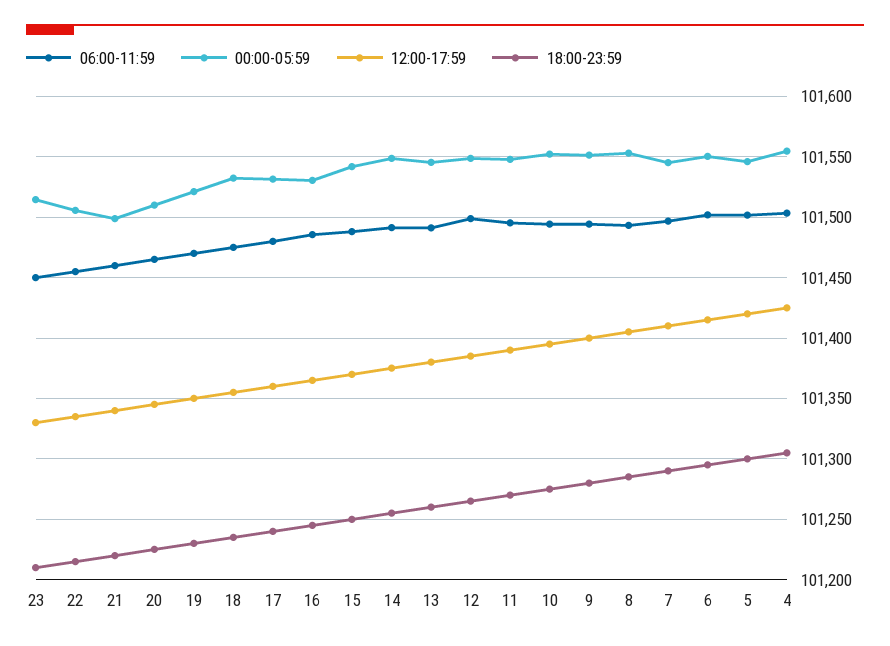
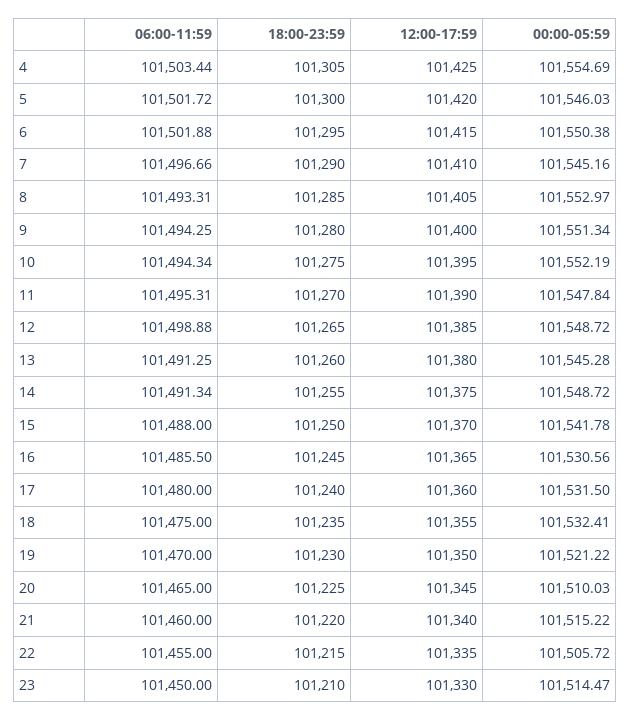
00:00-05:59, 21: 101500 -> 101515.22

